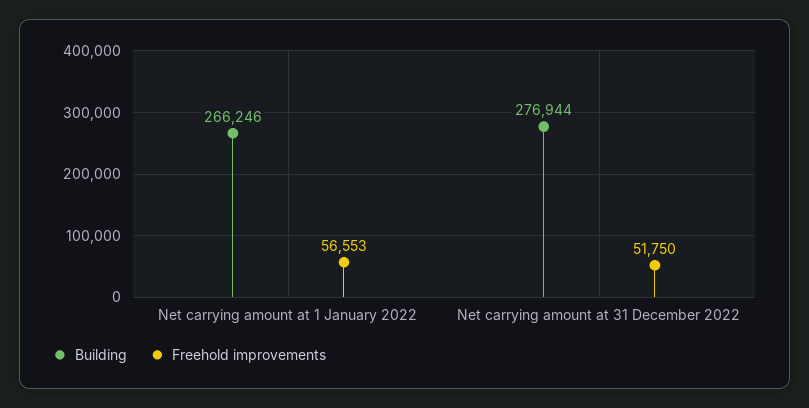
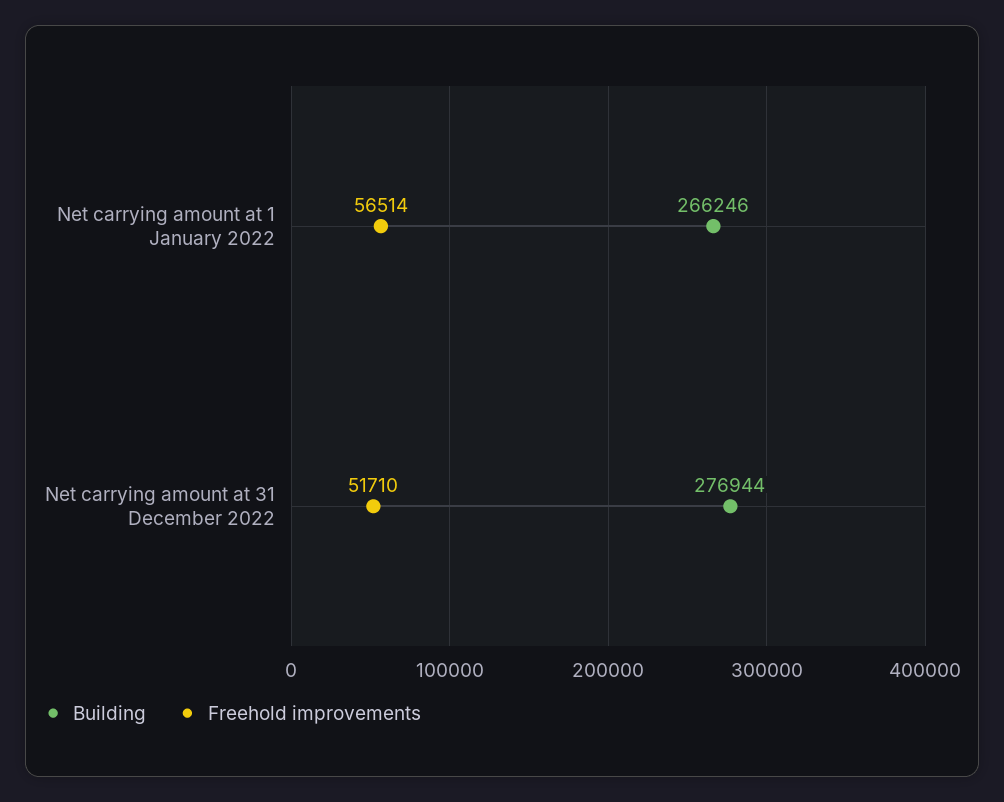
Freehold improvements, Net carrying amount at 1 January 2022: 56553 -> 56514
Freehold improvements, Net carrying amount at 31 December 2022: 51750 -> 51710

